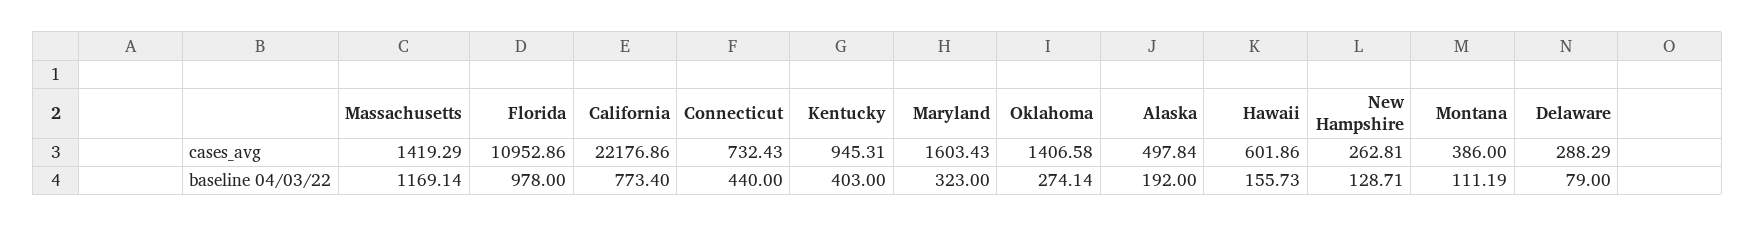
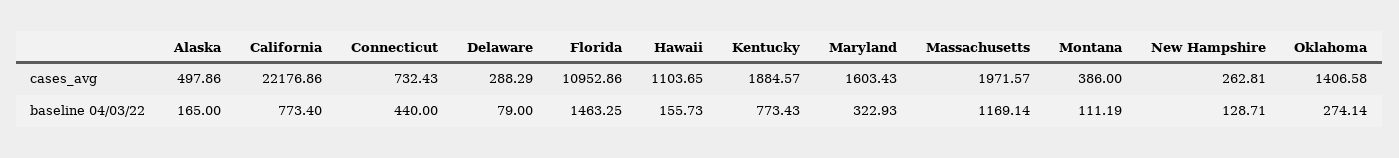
Massachusetts, cases_avg: 1419.29 -> 1971.57
Kentucky, cases_avg: 945.31 -> 1884.57
Alaska, cases_avg: 497.84 -> 497.86
Hawaii, cases_avg: 601.86 -> 1103.65
Florida, baseline 04/03/22: 978 -> 1463.25
Kentucky, baseline 04/03/22: 403 -> 773.43
Maryland, baseline 04/03/22: 323 -> 322.93
Alaska, baseline 04/03/22: 192 -> 165

